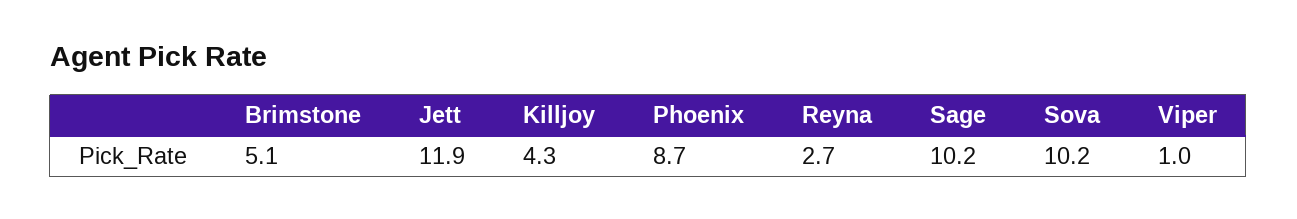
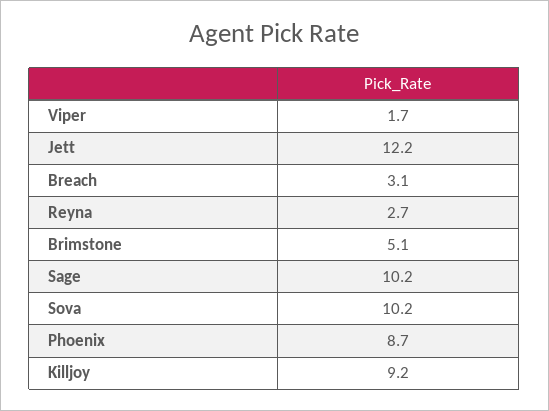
Jett: 11.9 -> 12.2
Killjoy: 4.3 -> 9.2
Viper: 1 -> 1.7
Breach: none -> 3.1

